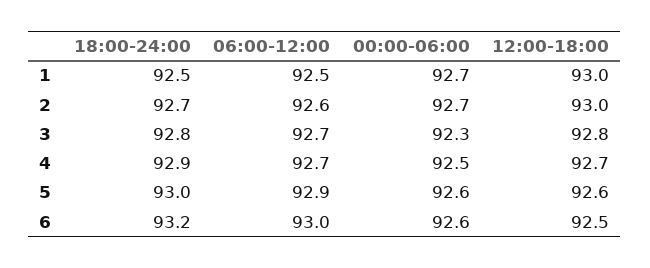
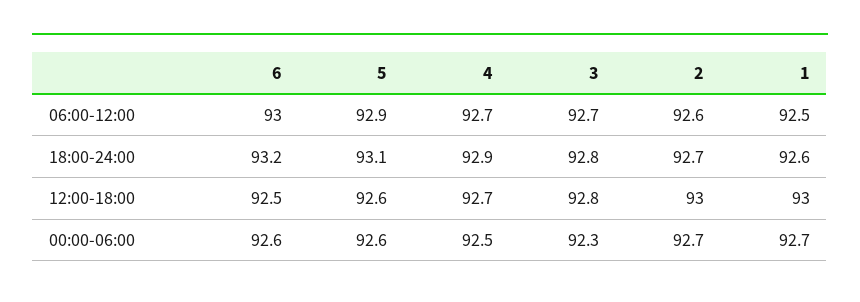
18:00-24:00, 1: 92.5 -> 92.6
18:00-24:00, 5: 93 -> 93.1

